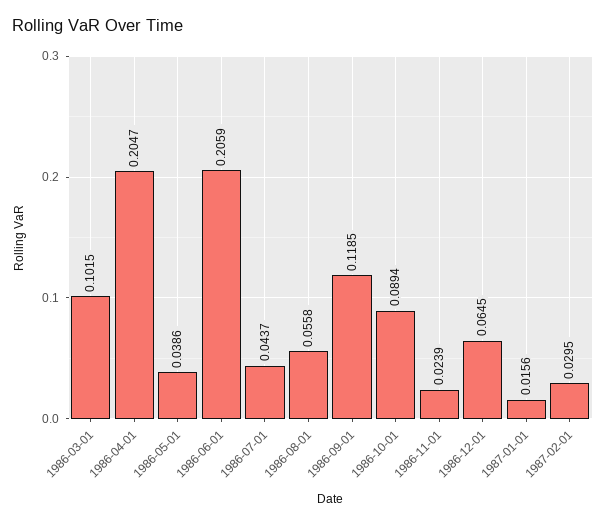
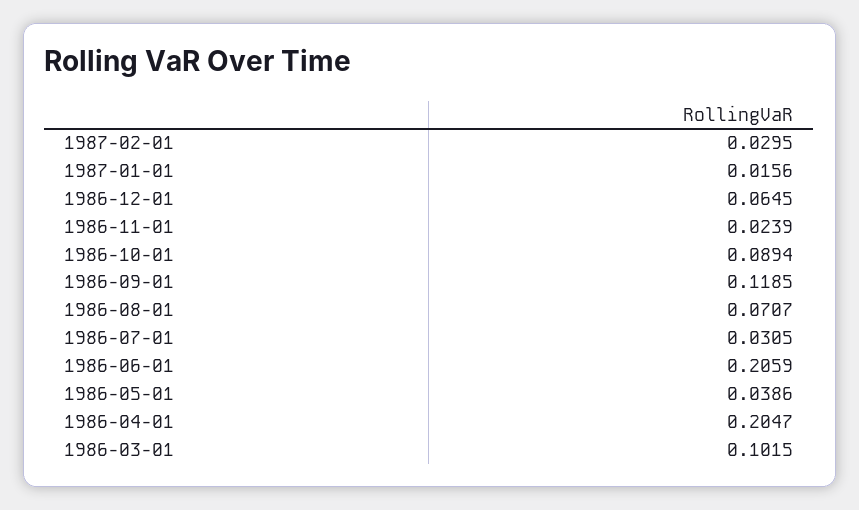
1986-07-01: 0.0437 -> 0.0305
1986-08-01: 0.0558 -> 0.0707

